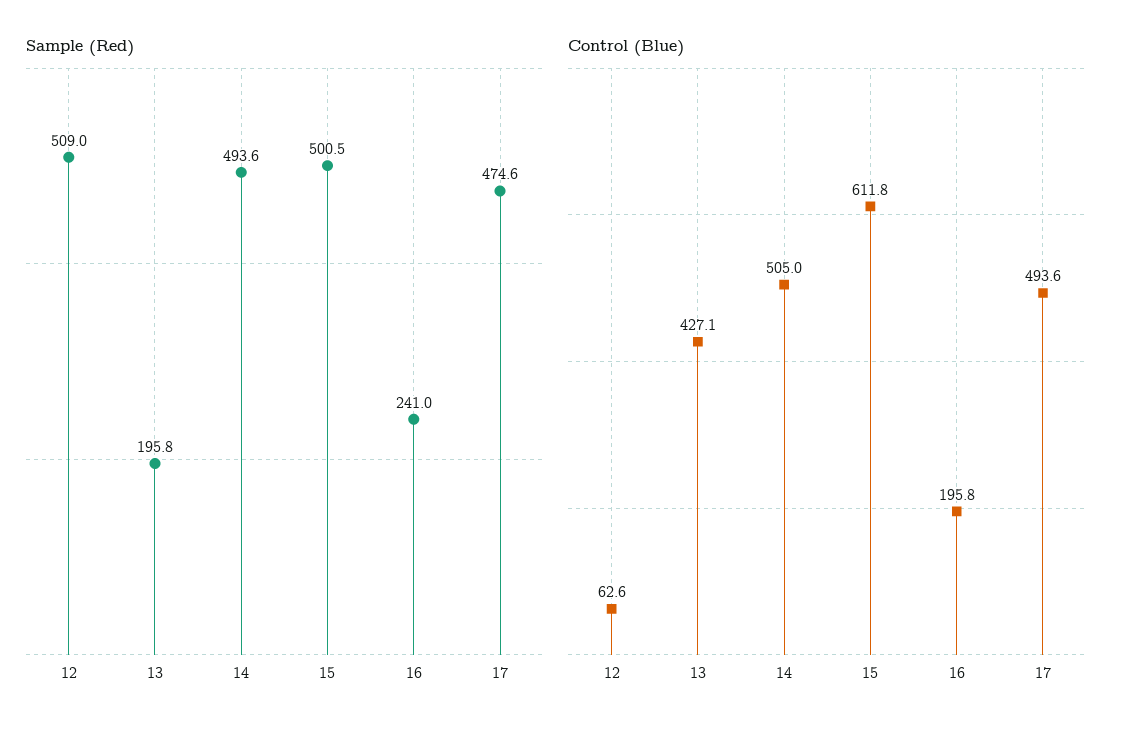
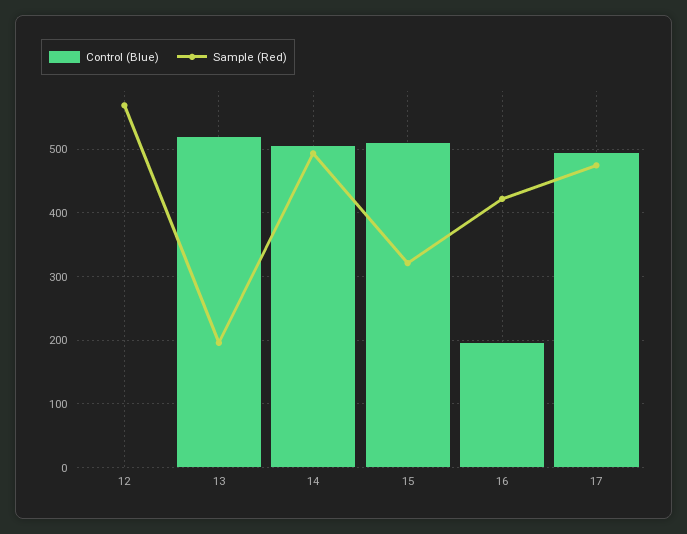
Sample (Red), 12: 509 -> 570
Sample (Red), 15: 500.5 -> 320
Sample (Red), 16: 241 -> 420
Control (Blue), 12: 62.6 -> 0
Control (Blue), 13: 427.1 -> 520
Control (Blue), 15: 611.8 -> 510

